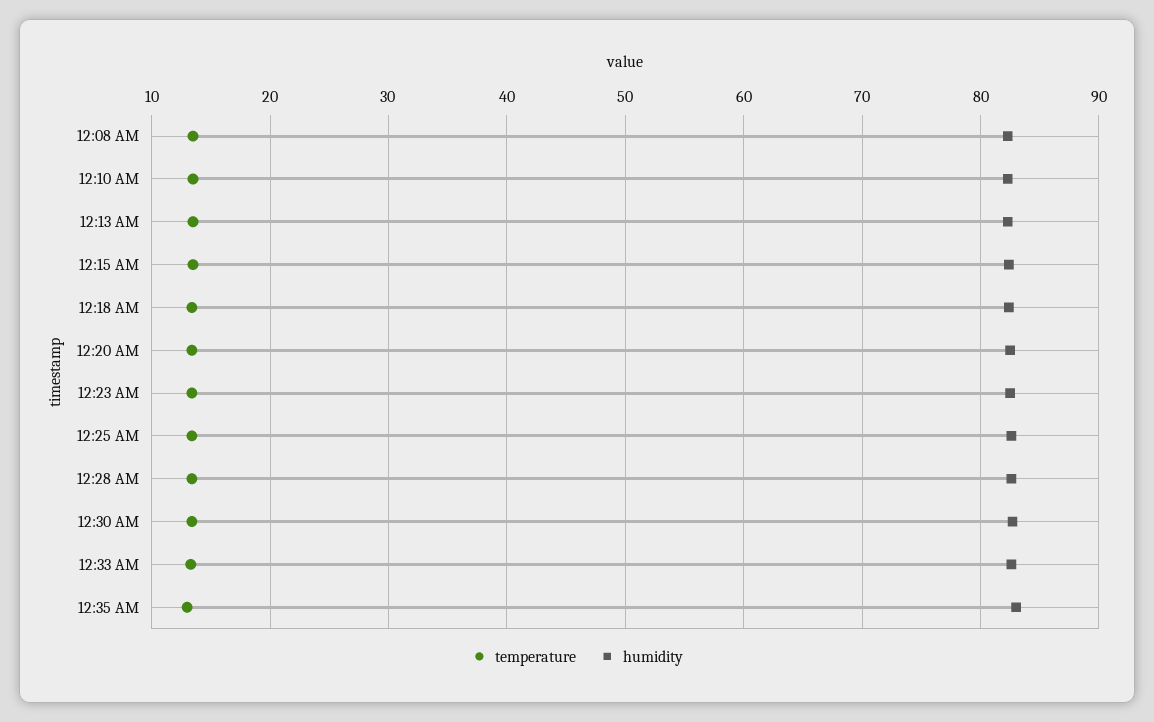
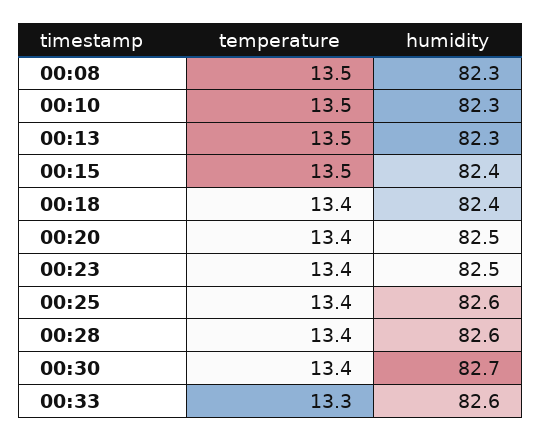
temperature, 12:35 AM: 13 -> none
humidity, 12:35 AM: 83 -> none

